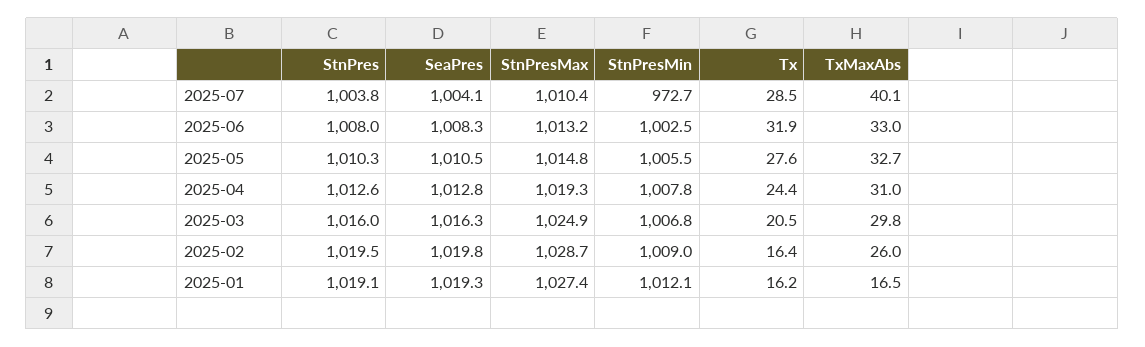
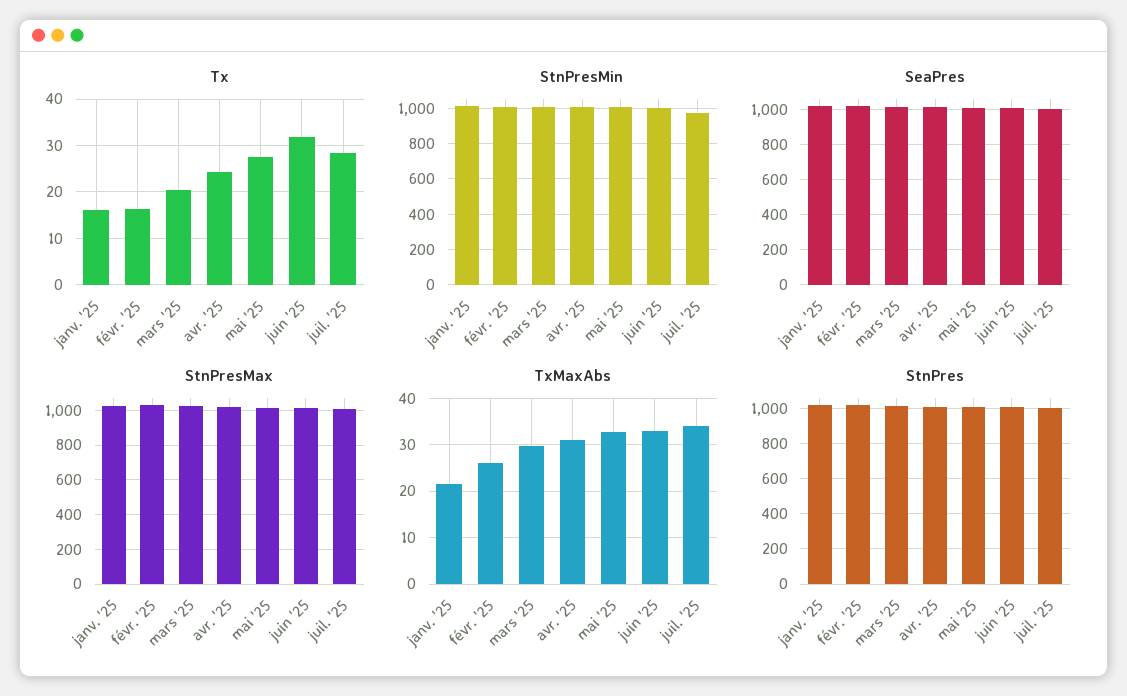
TxMaxAbs, 2025-07: 40.1 -> 34
TxMaxAbs, 2025-01: 16.5 -> 22

